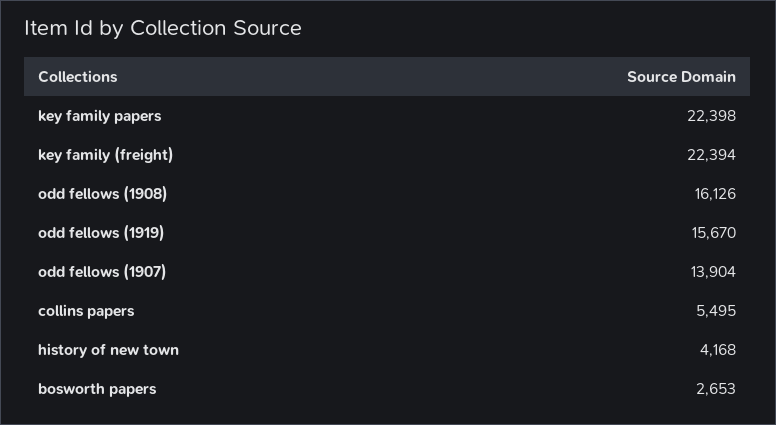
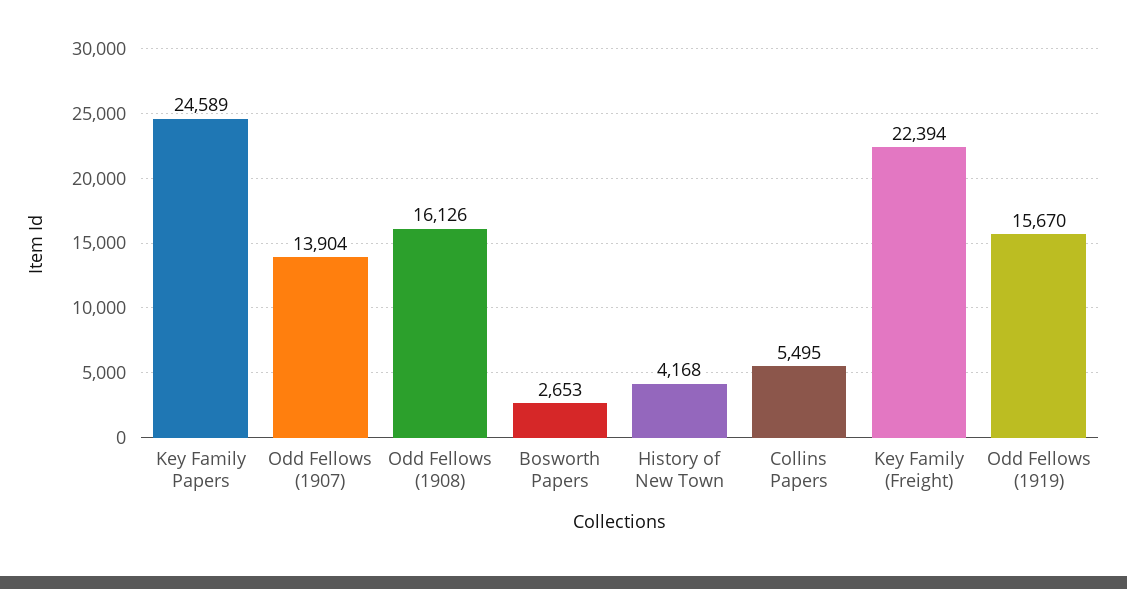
key family papers: 22398 -> 24589

